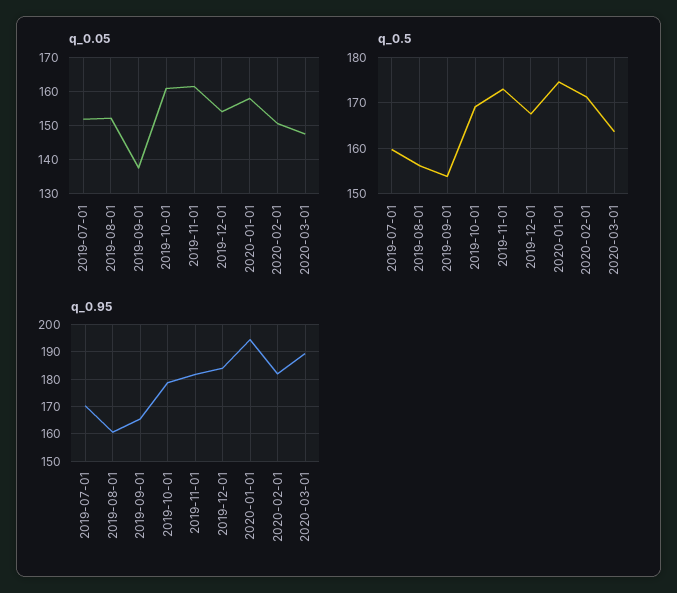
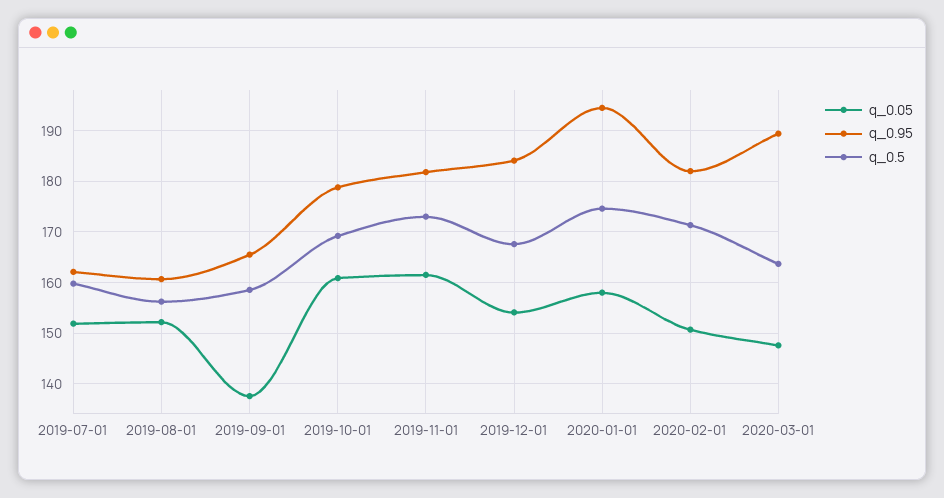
q_0.5, 2019-09-01: 154 -> 158
q_0.95, 2019-07-01: 170 -> 162

